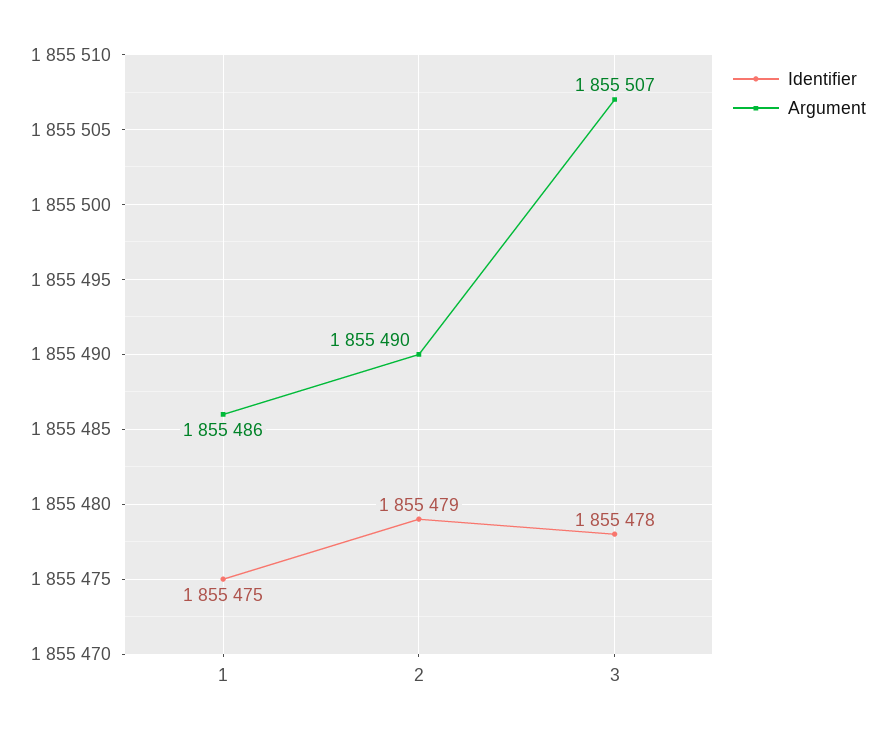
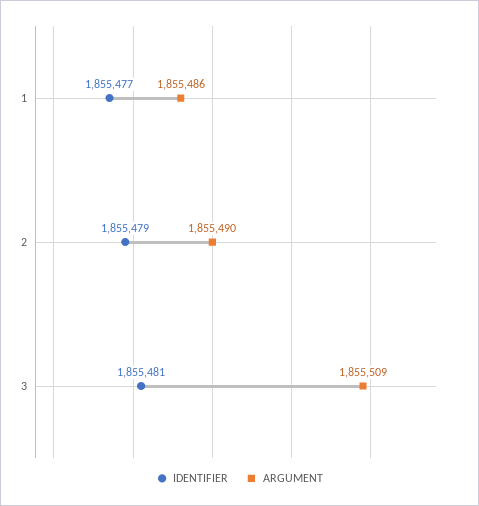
Identifier, 1: 1855475 -> 1855477
Identifier, 3: 1855478 -> 1855481
Argument, 3: 1855507 -> 1855509

